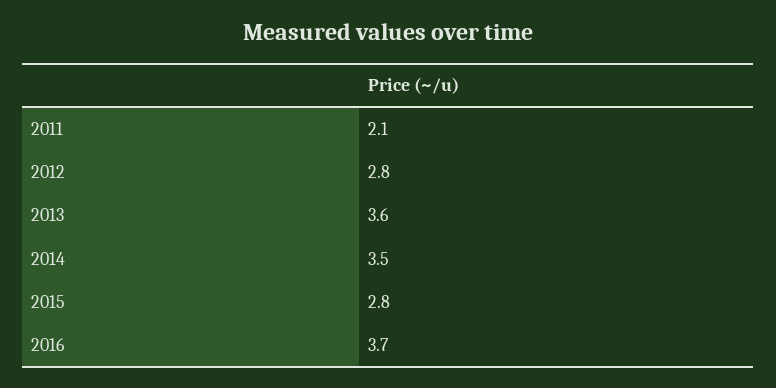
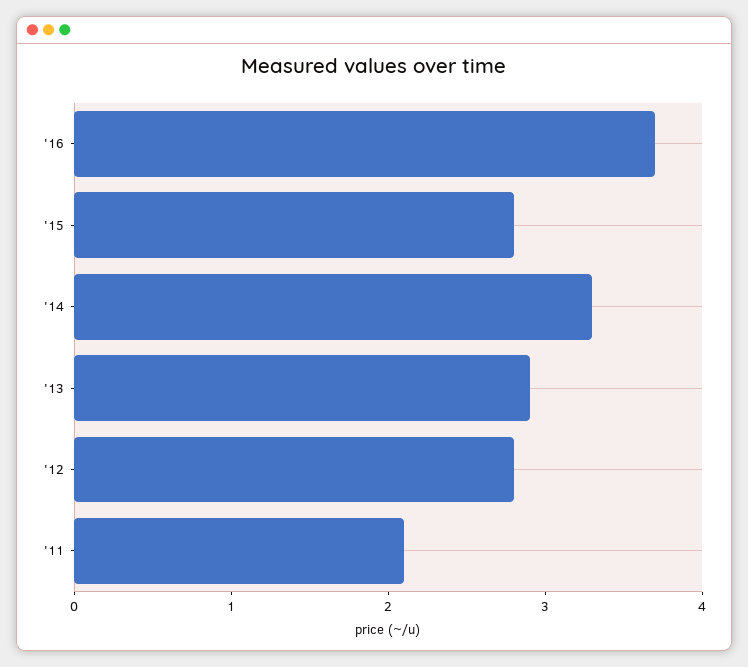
2013: 3.6 -> 2.9
2014: 3.5 -> 3.3

